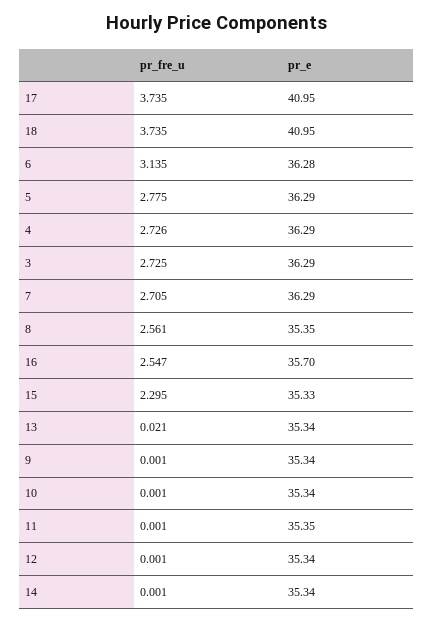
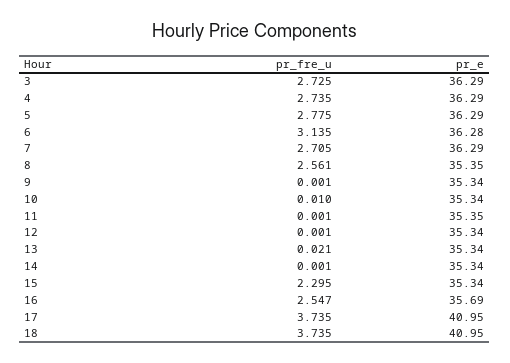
pr_fre_u, 4: 2.726 -> 2.735
pr_e, 16: 35.7 -> 35.69
pr_e, 15: 35.33 -> 35.34
pr_fre_u, 10: 0.001 -> 0.01

